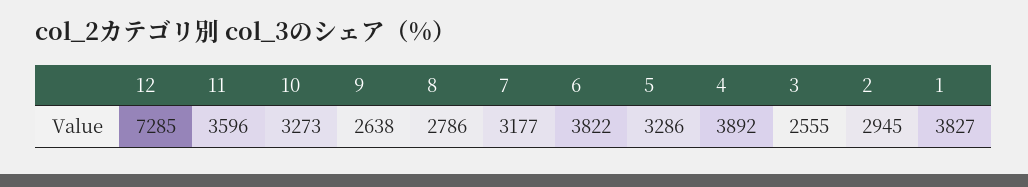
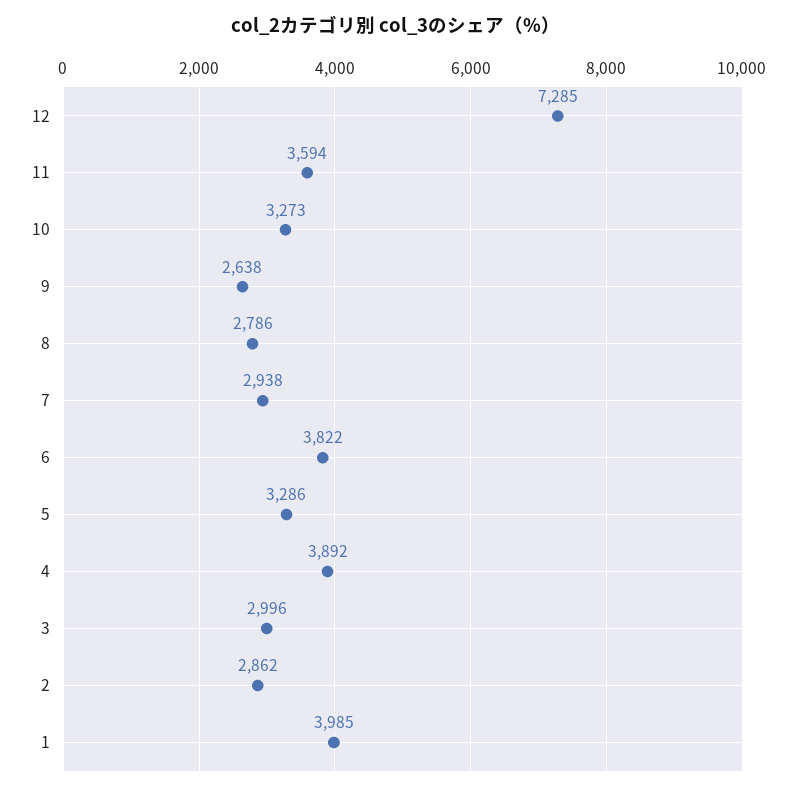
11: 3596 -> 3594
7: 3177 -> 2938
3: 2555 -> 2996
2: 2945 -> 2862
1: 3827 -> 3985

